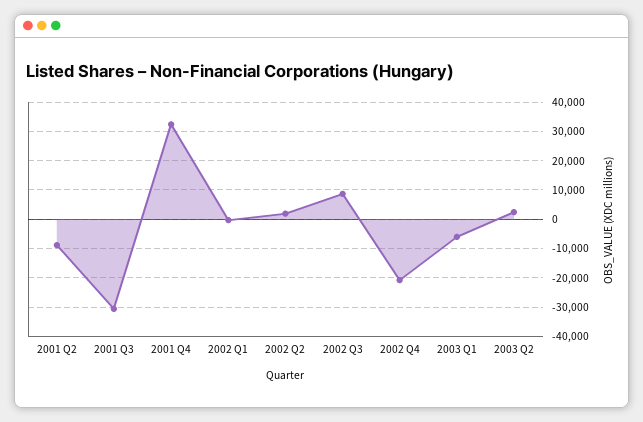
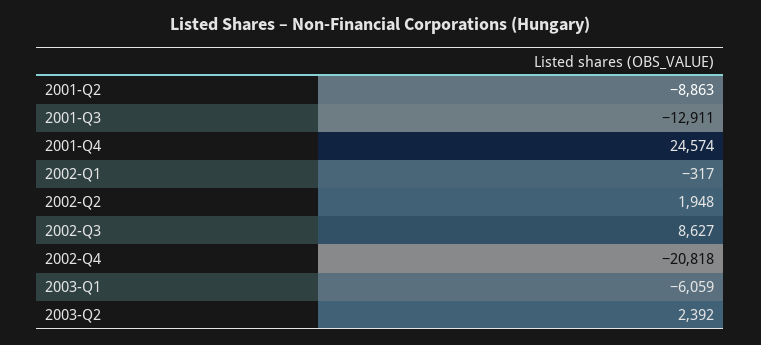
2001 Q3: -30000 -> -12911
2001 Q4: 32500 -> 24574

